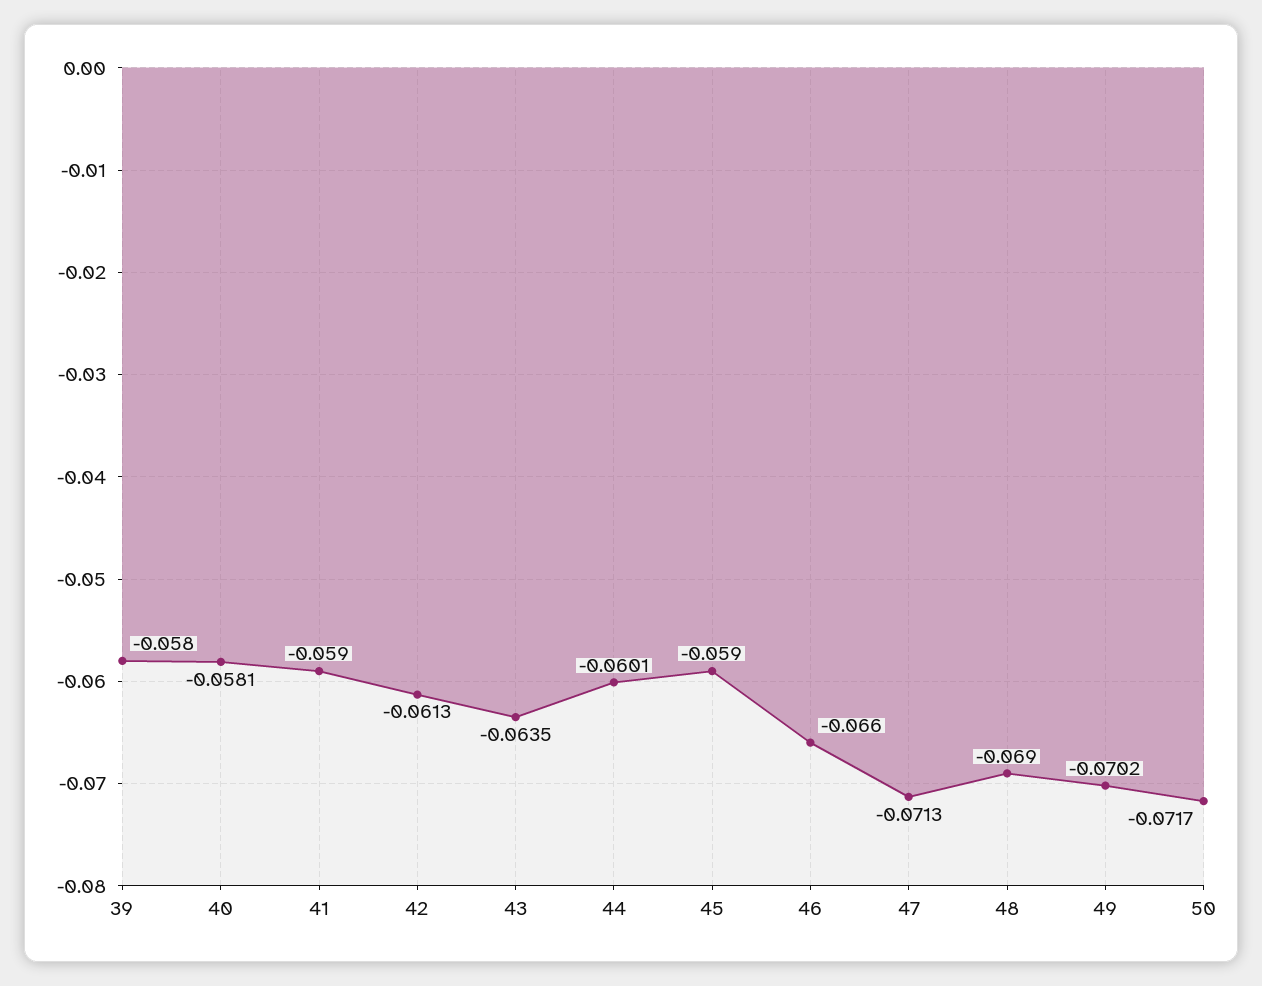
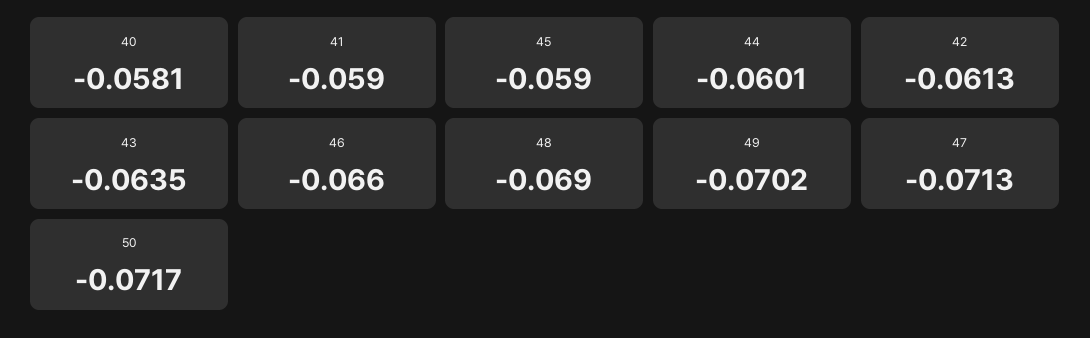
39: -0.058 -> none

